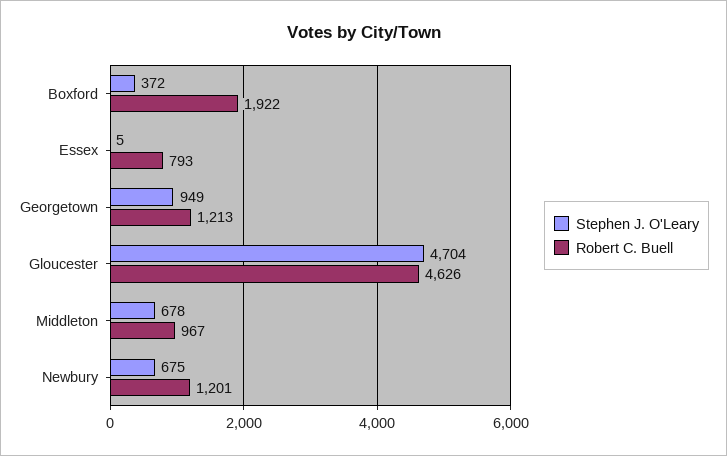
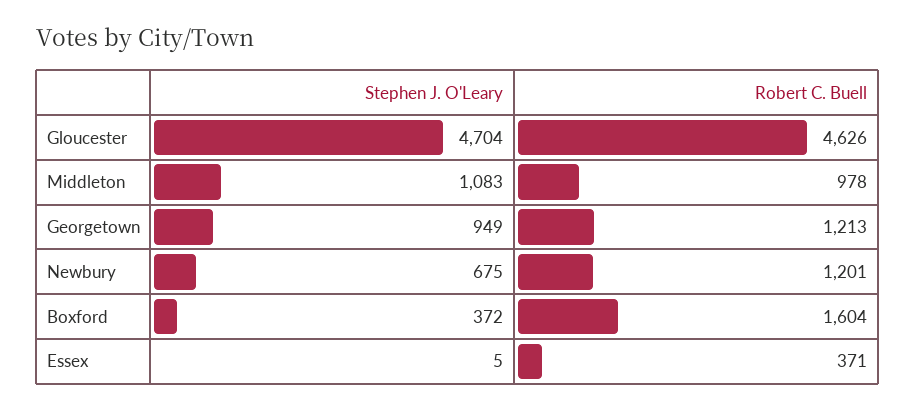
Robert C. Buell, Boxford: 1922 -> 1604
Robert C. Buell, Essex: 793 -> 371
Stephen J. O'Leary, Middleton: 678 -> 1083
Robert C. Buell, Middleton: 967 -> 978

